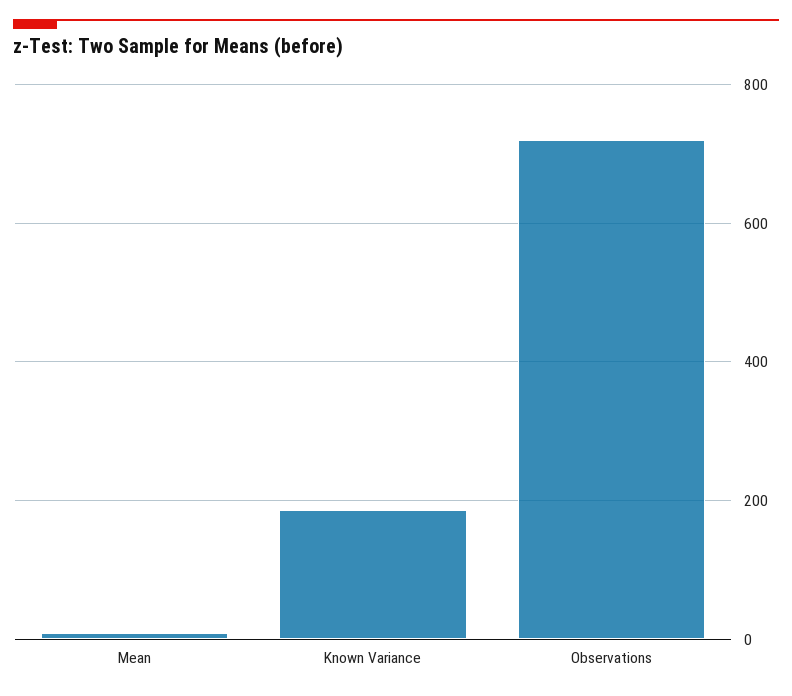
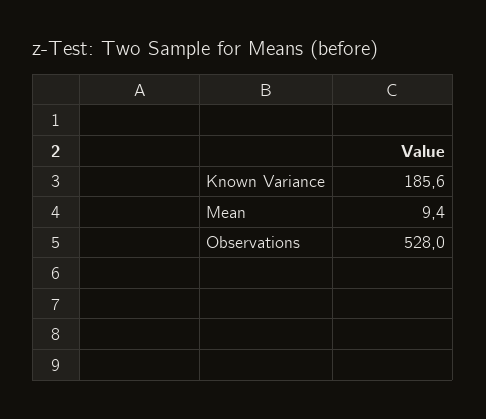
Observations: 720 -> 528

